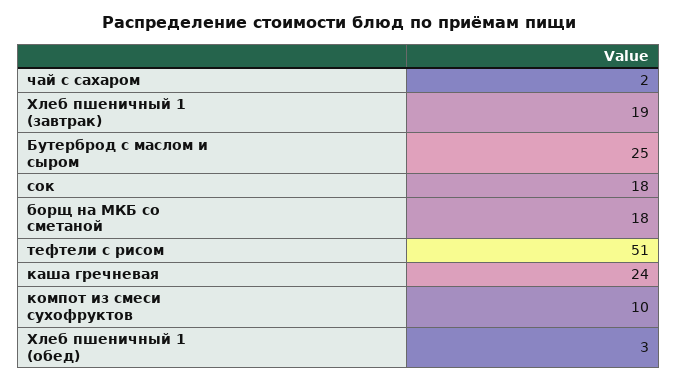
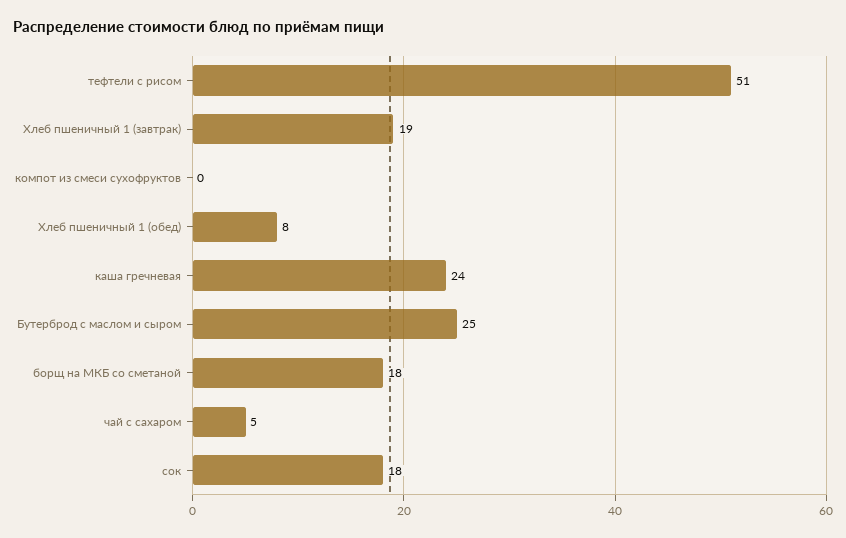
чай с сахаром: 2 -> 5
компот из смеси сухофруктов: 10 -> 0
Хлеб пшеничный 1 (обед): 3 -> 8

